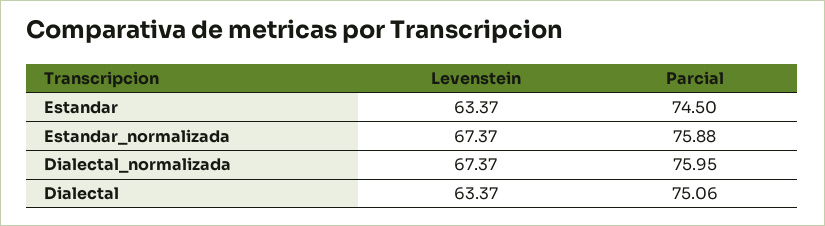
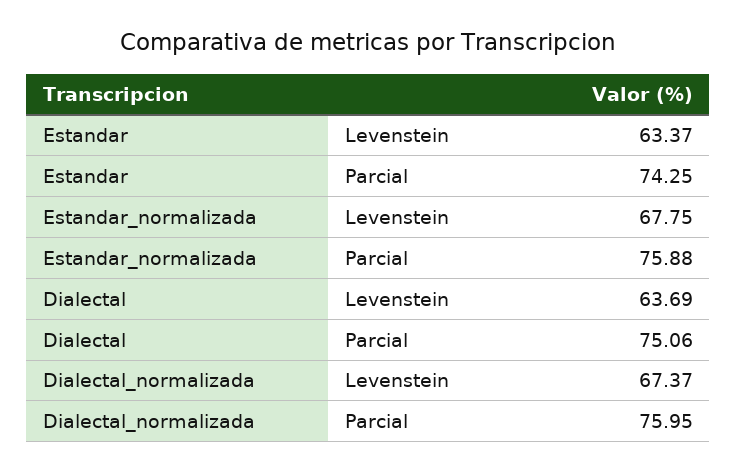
Parcial, Estandar: 74.5 -> 74.25
Levenstein, Estandar_normalizada: 67.37 -> 67.75
Levenstein, Dialectal: 63.37 -> 63.69

